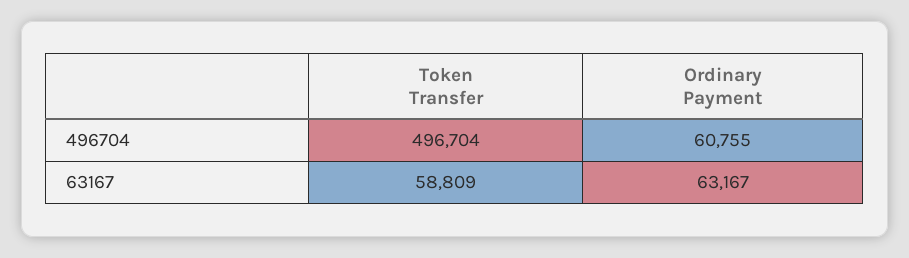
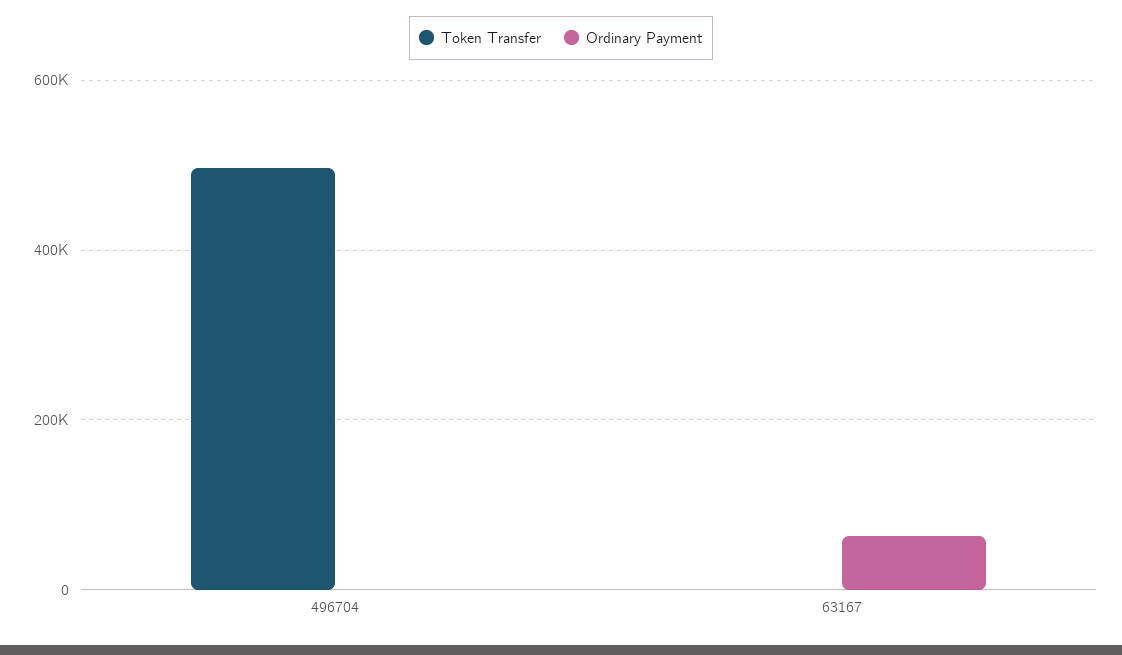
Ordinary Payment, 496704: 60755 -> 0
Token Transfer, 63167: 58809 -> 0

